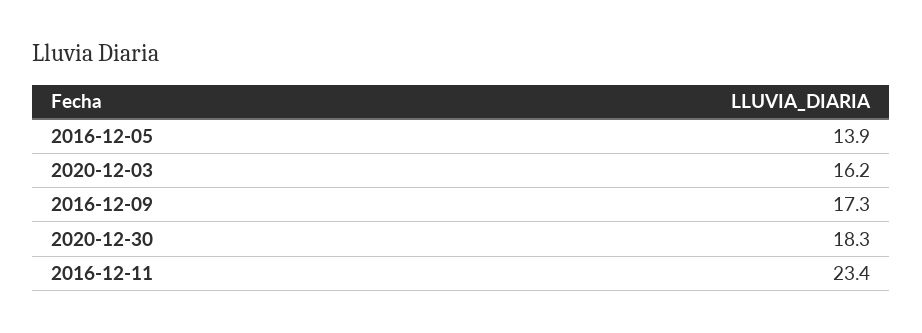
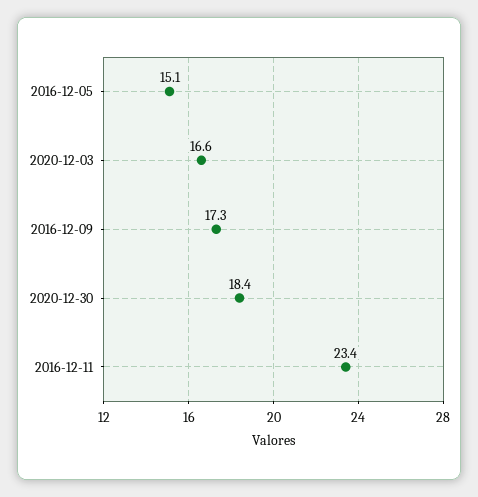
2016-12-05: 13.9 -> 15.1
2020-12-03: 16.2 -> 16.6
2020-12-30: 18.3 -> 18.4

